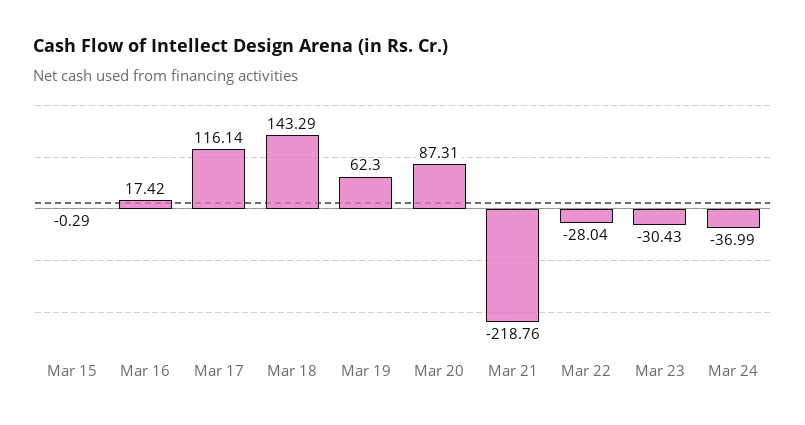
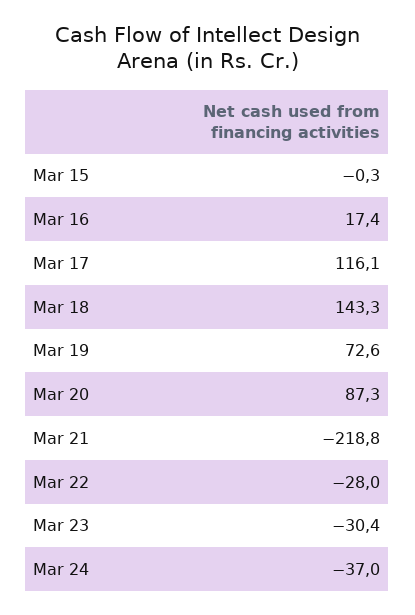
Mar 19: 62.3 -> 72.6

